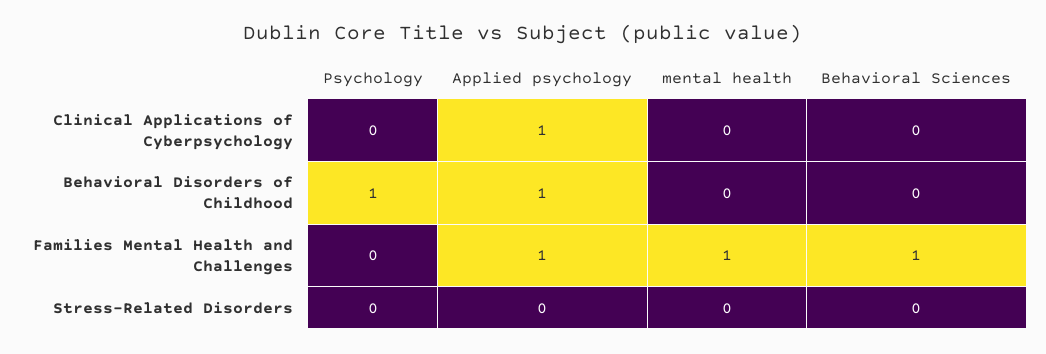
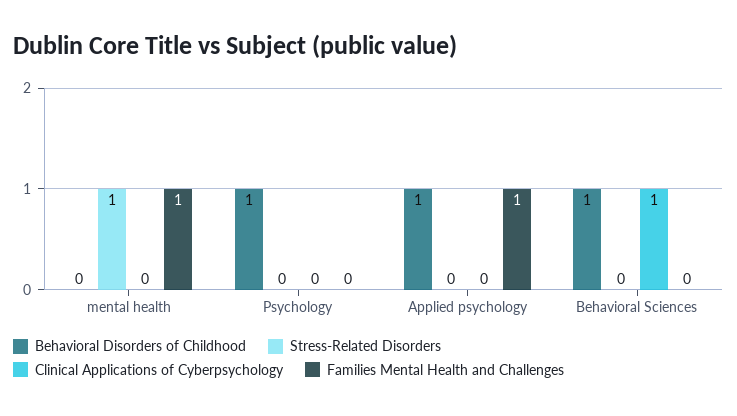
Clinical Applications of Cyberpsychology, Applied psychology: 1 -> 0
Clinical Applications of Cyberpsychology, Behavioral Sciences: 0 -> 1
Behavioral Disorders of Childhood, Behavioral Sciences: 0 -> 1
Families Mental Health and Challenges, Behavioral Sciences: 1 -> 0
Stress-Related Disorders, mental health: 0 -> 1

